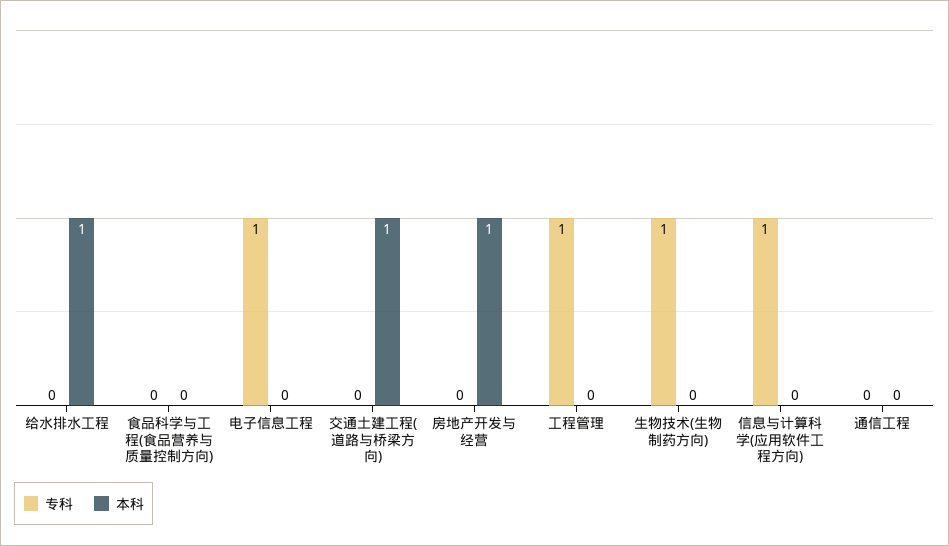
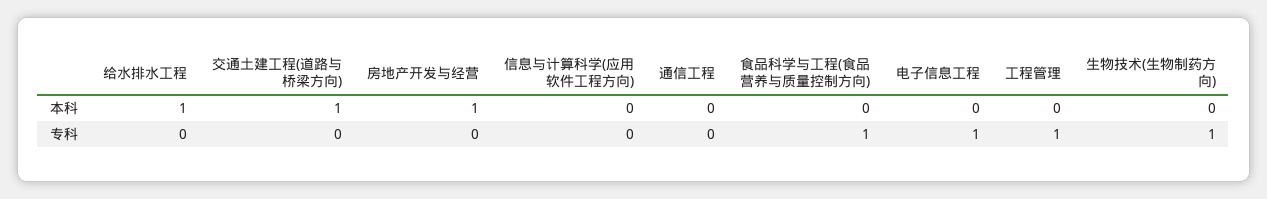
专科, 食品科学与工程(食品营养与质量控制方向): 0 -> 1
专科, 信息与计算科学(应用软件工程方向): 1 -> 0

